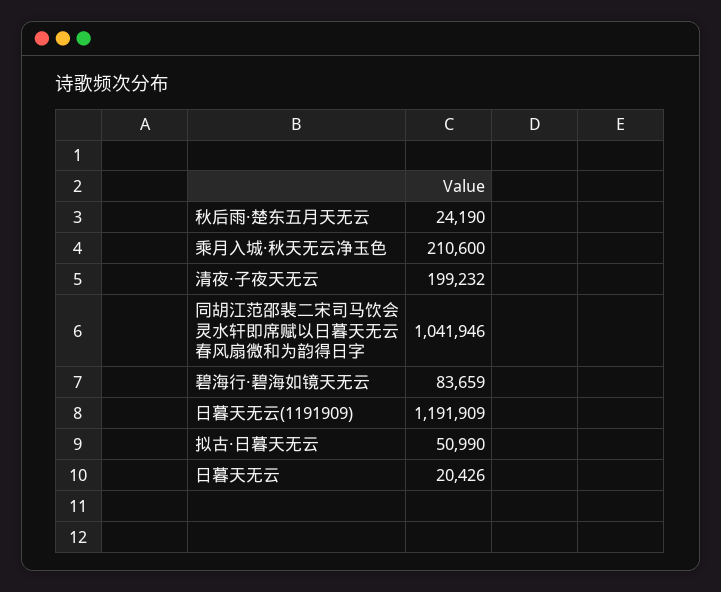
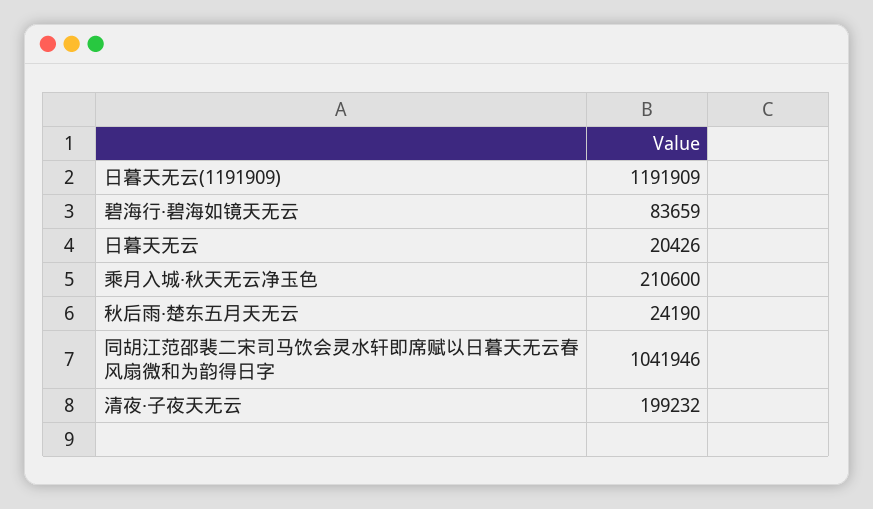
拟古·日暮天无云: 50990 -> none

